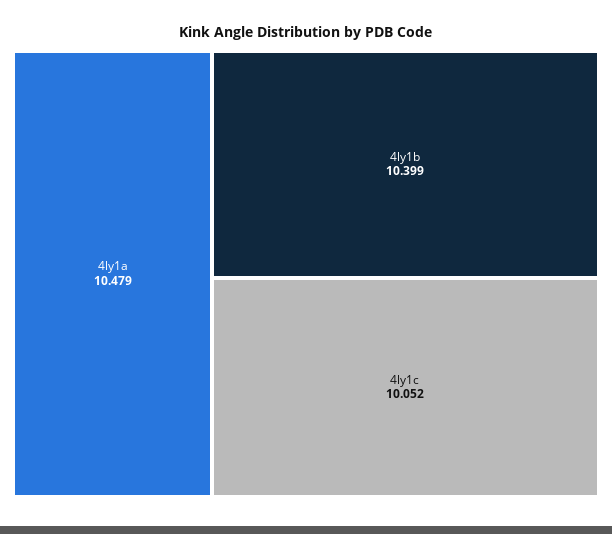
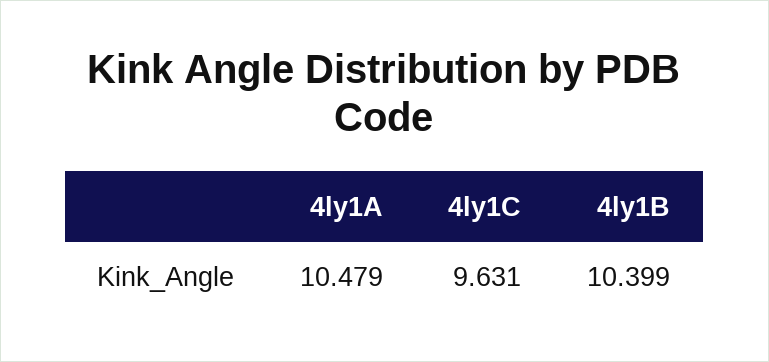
4ly1c: 10.052 -> 9.631

